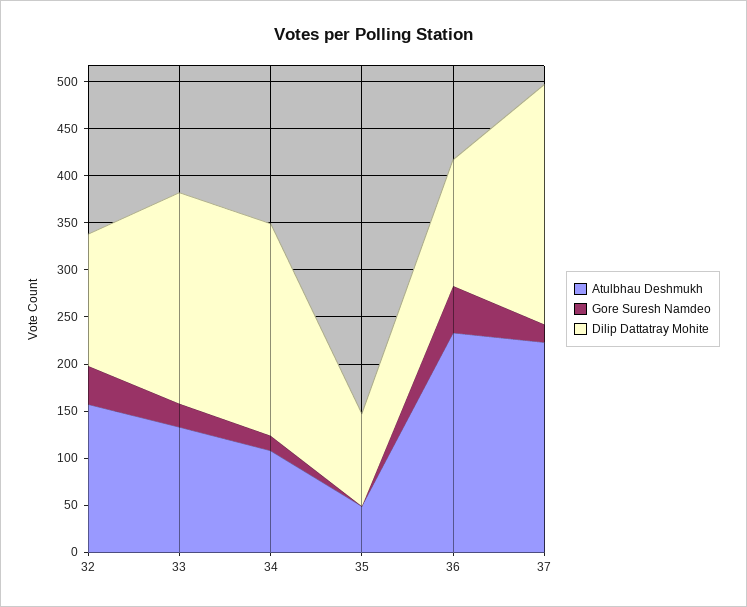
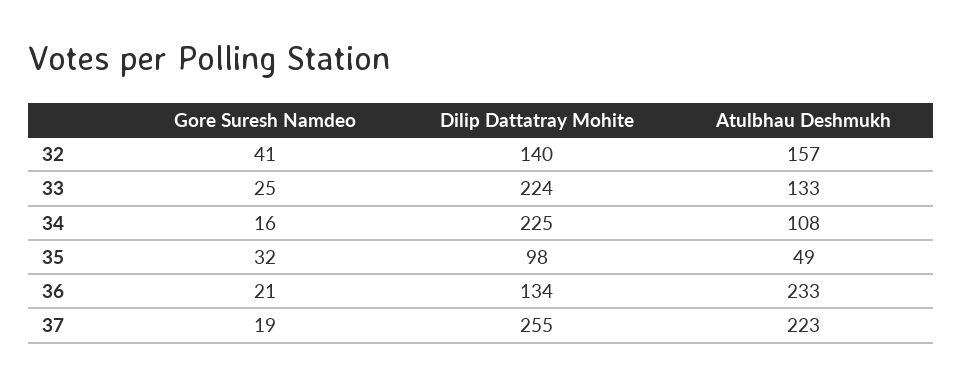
Gore Suresh Namdeo, 35: 0 -> 32
Gore Suresh Namdeo, 36: 50 -> 21

